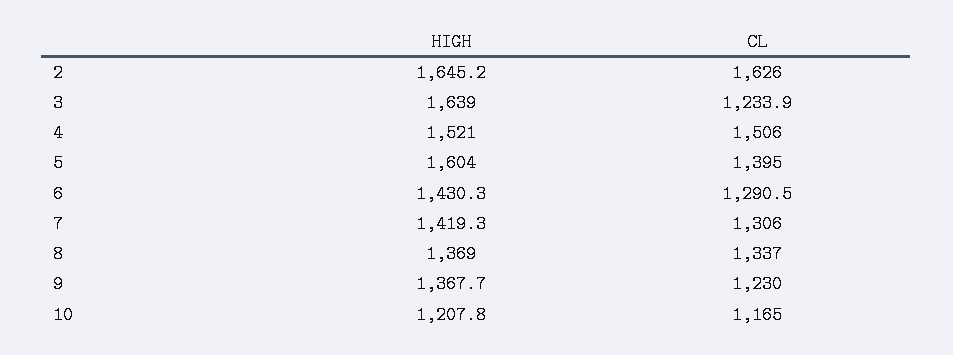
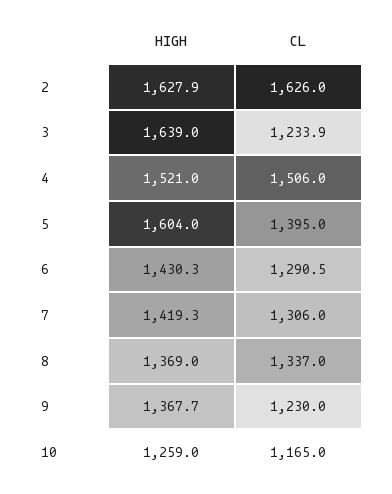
HIGH, 2: 1645.2 -> 1627.9
HIGH, 10: 1207.8 -> 1259

